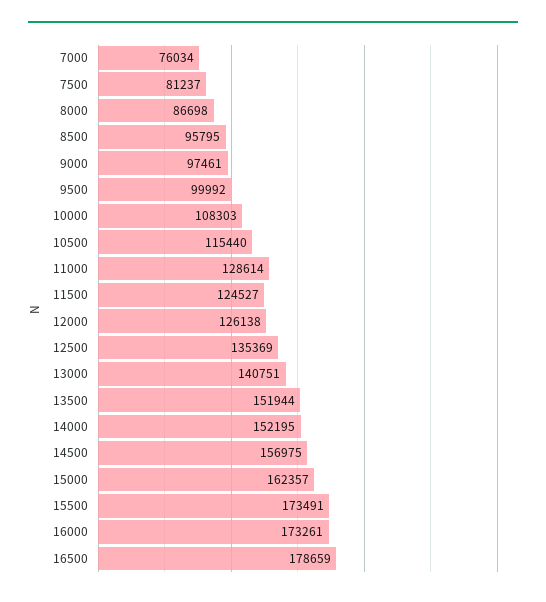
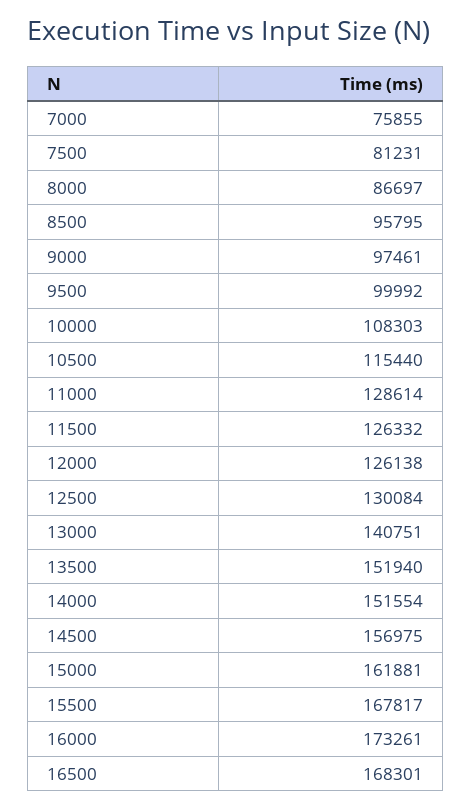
7000: 76034 -> 75855
7500: 81237 -> 81231
8000: 86698 -> 86697
11500: 124527 -> 126332
12500: 135369 -> 130084
13500: 151944 -> 151940
14000: 152195 -> 151554
15000: 162357 -> 161881
15500: 173491 -> 167817
16500: 178659 -> 168301

